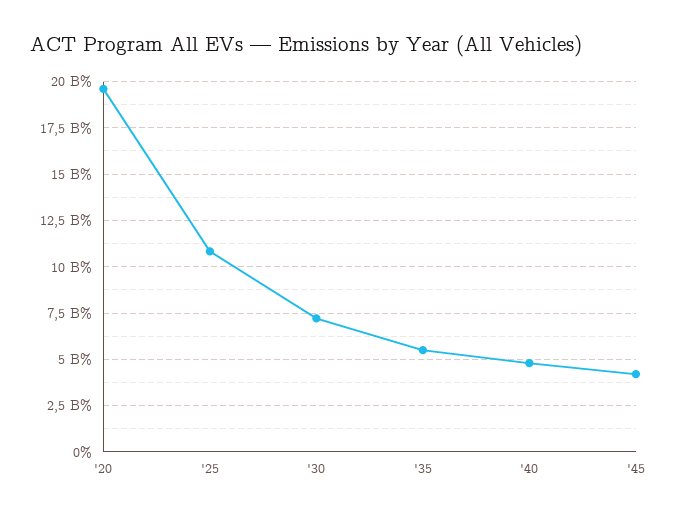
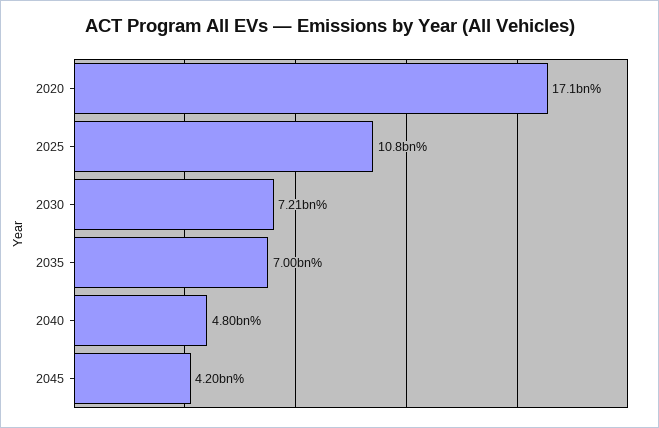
'20: 19500000000 -> 17100000000
'35: 5500000000 -> 7000000000

